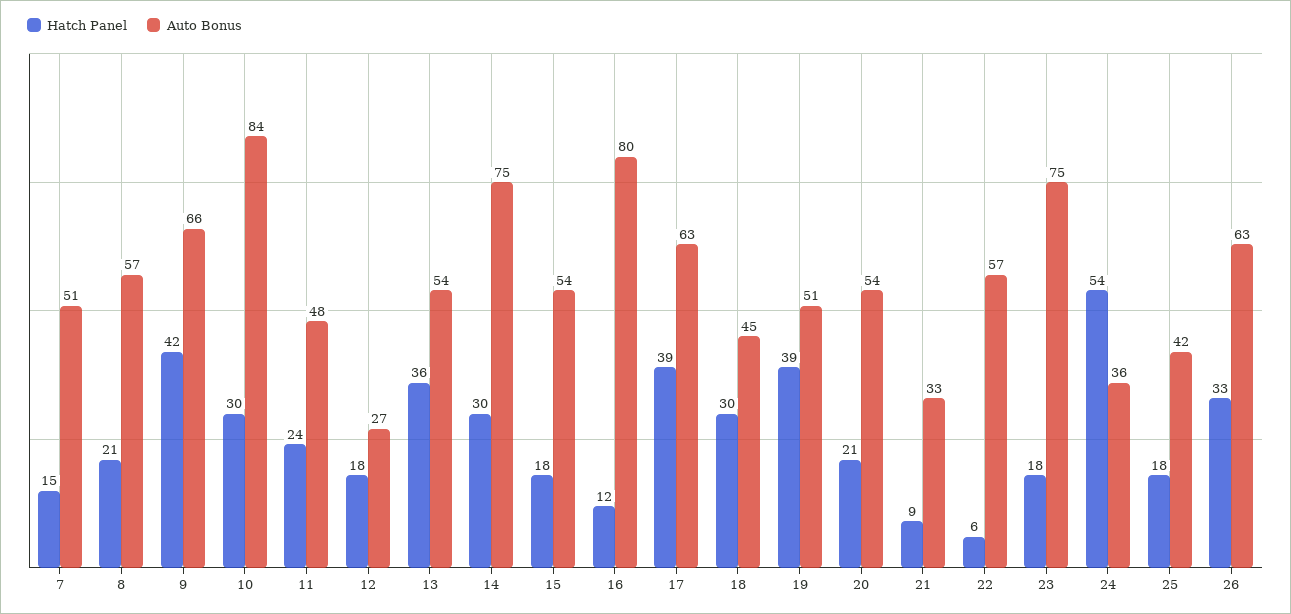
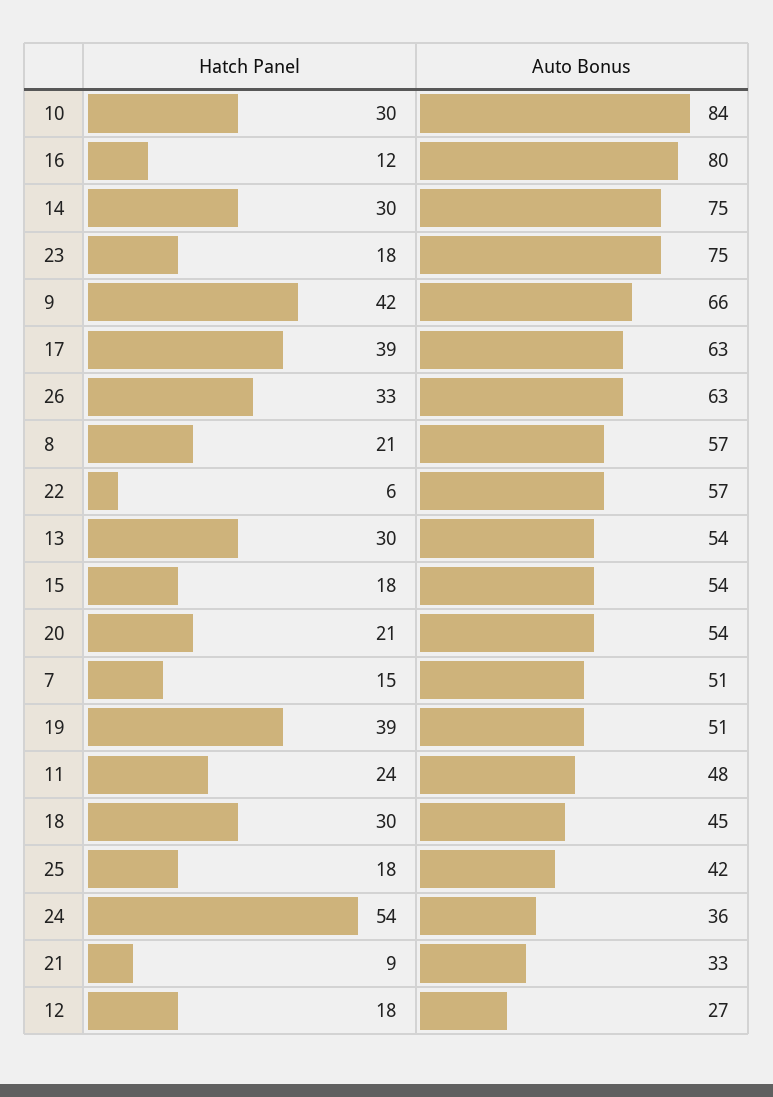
Hatch Panel, 13: 36 -> 30

